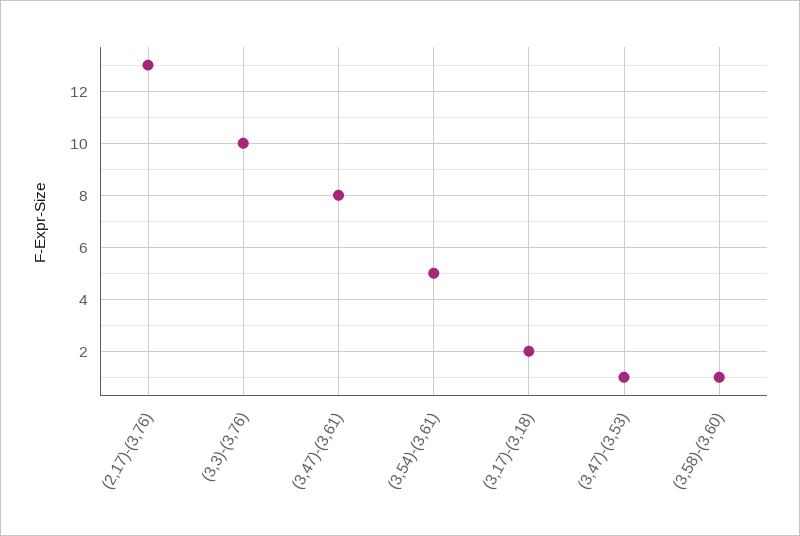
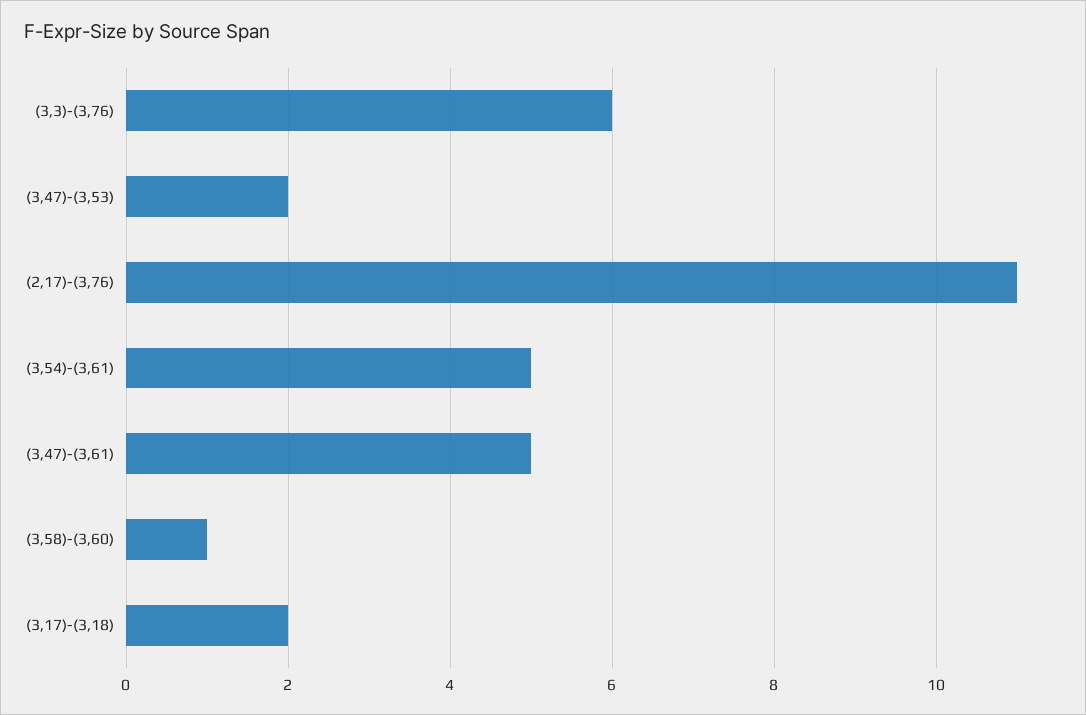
(2,17)-(3,76): 13 -> 11
(3,3)-(3,76): 10 -> 6
(3,47)-(3,61): 8 -> 5
(3,47)-(3,53): 1 -> 2

